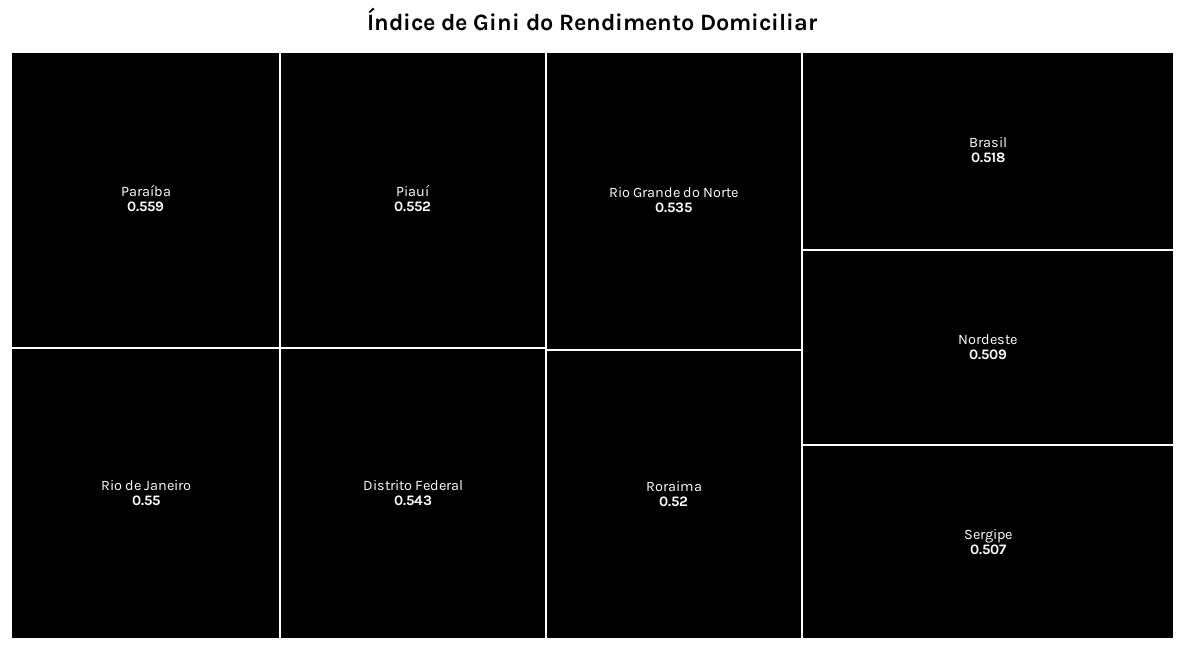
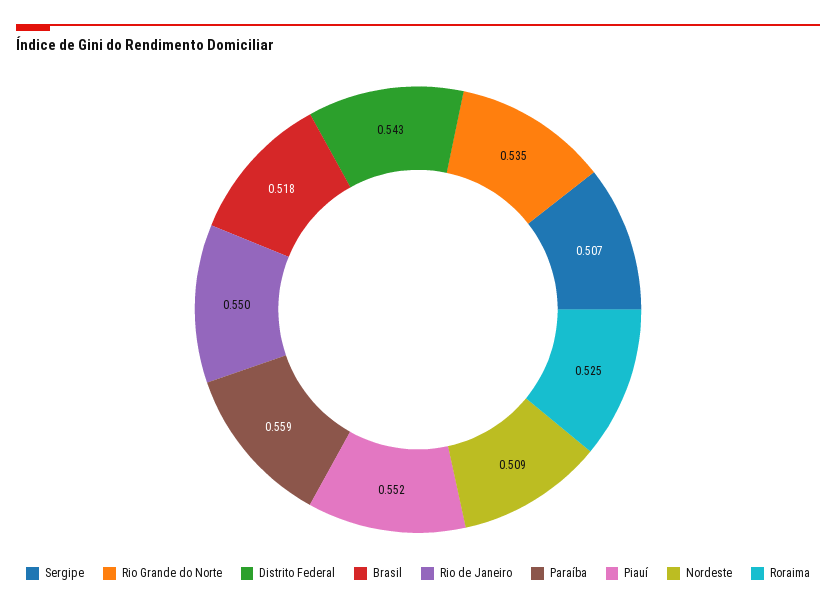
Roraima: 0.52 -> 0.525

